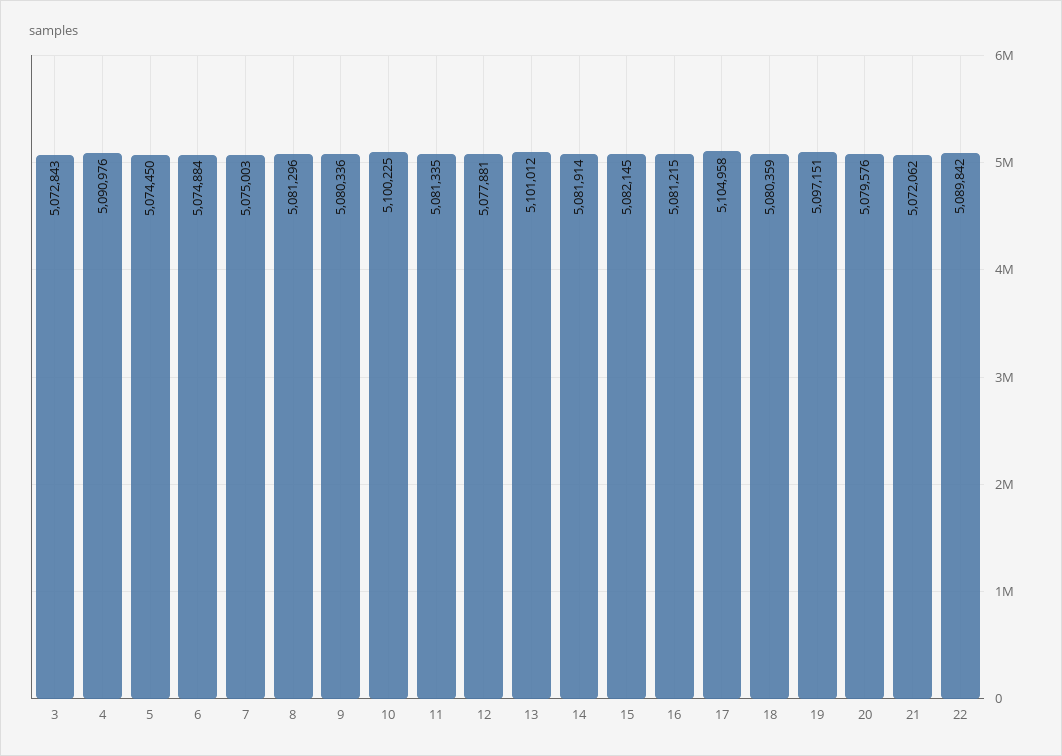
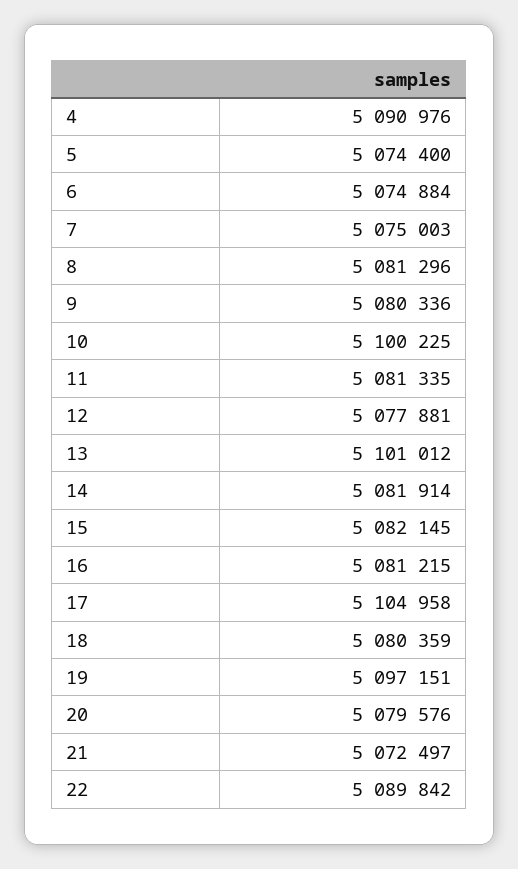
3: 5072843 -> none
5: 5074450 -> 5074400
21: 5072062 -> 5072497

